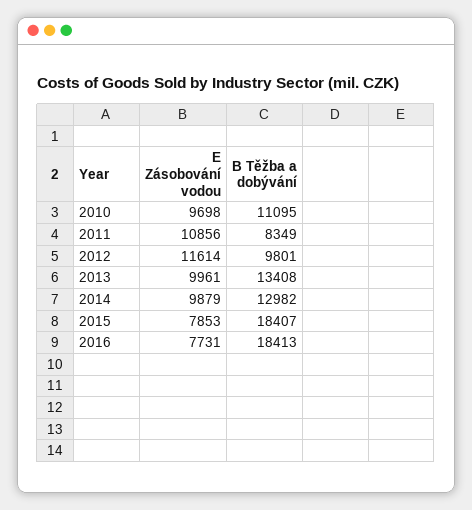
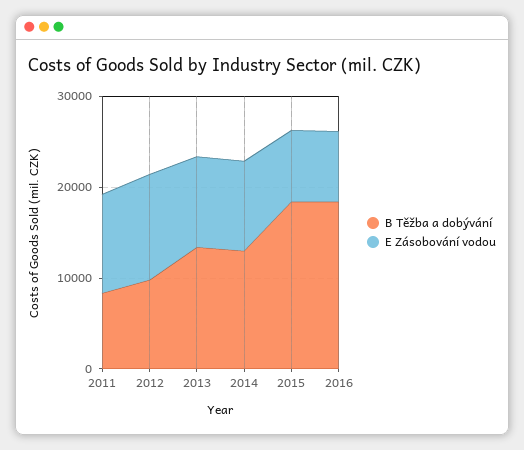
E Zásobování vodou, 2010: 9698 -> none
B Těžba a dobývání, 2010: 11095 -> none

